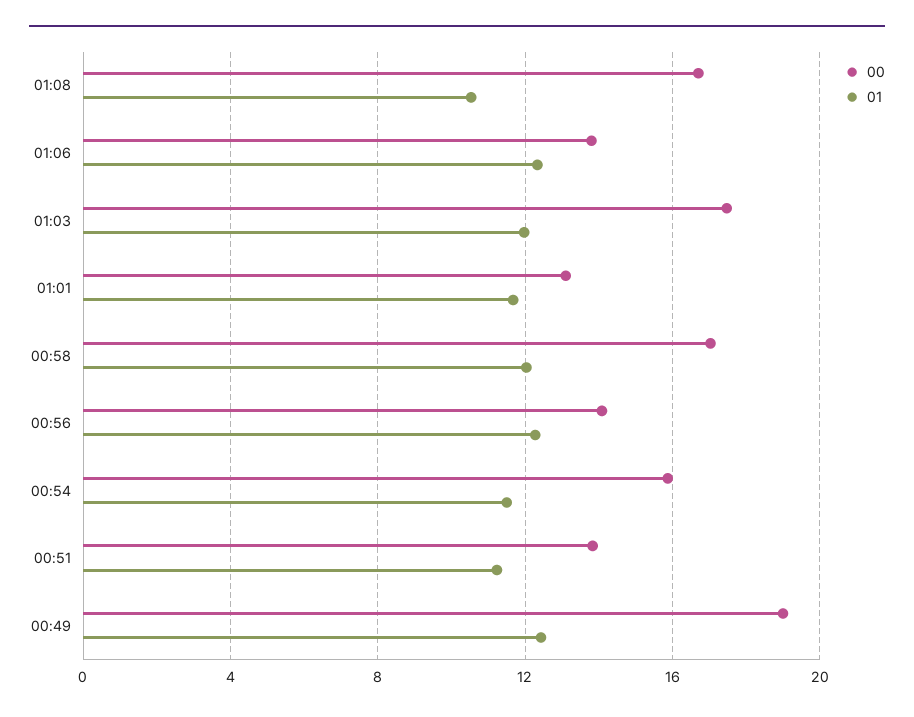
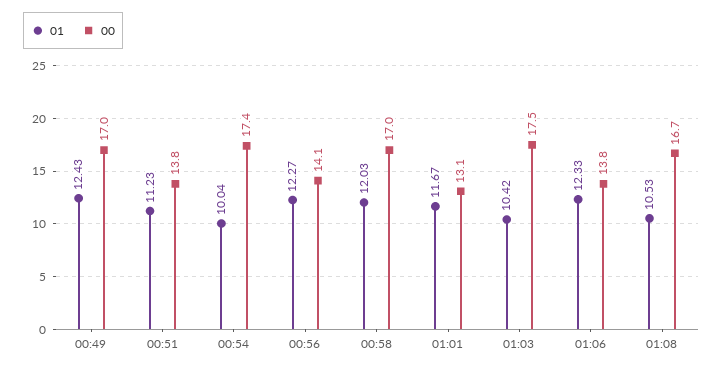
01, 01:03: 12 -> 10.42
00, 00:54: 16 -> 17.4
01, 00:54: 11.5 -> 10.04
00, 00:49: 19 -> 17

